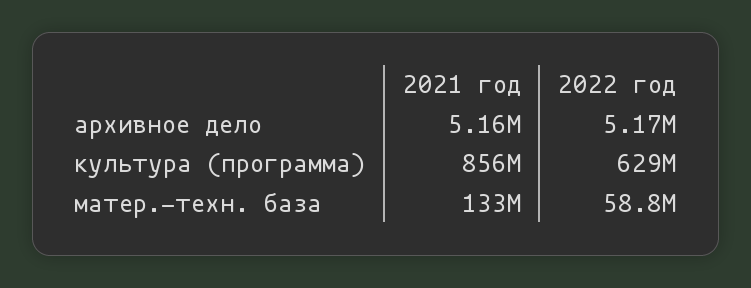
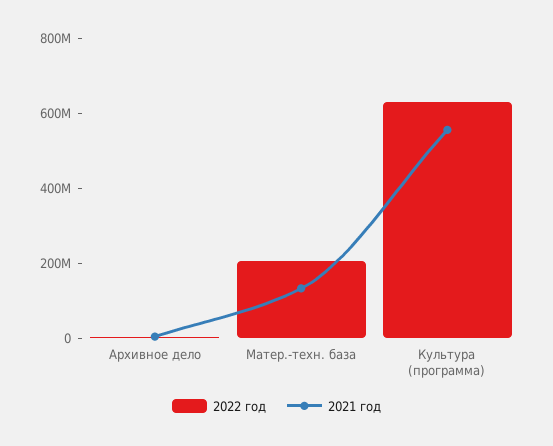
2021 год, культура (программа): 856000000 -> 550000000
2022 год, матер.-техн. база: 58800000 -> 200000000

